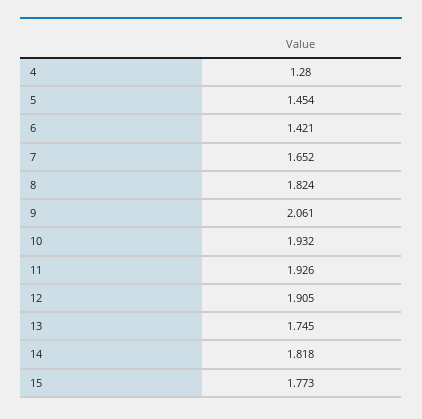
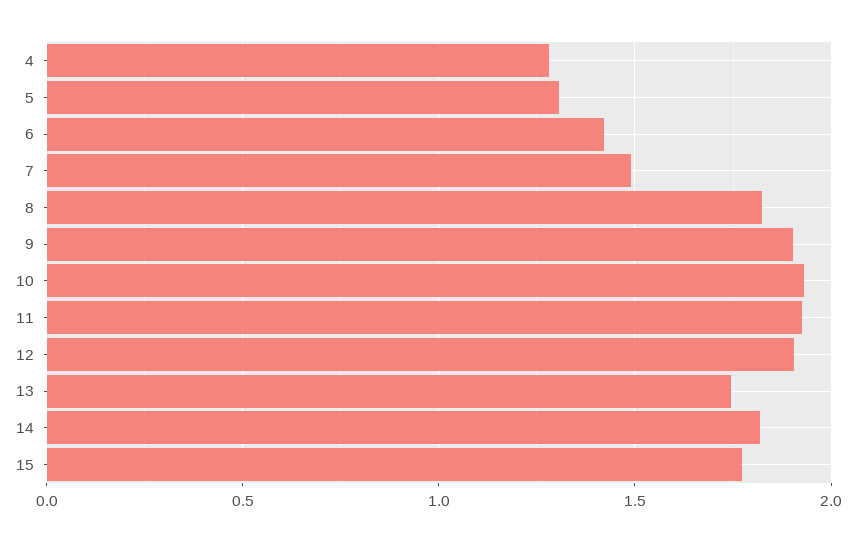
5: 1.454 -> 1.3
7: 1.652 -> 1.5
9: 2.061 -> 1.9

